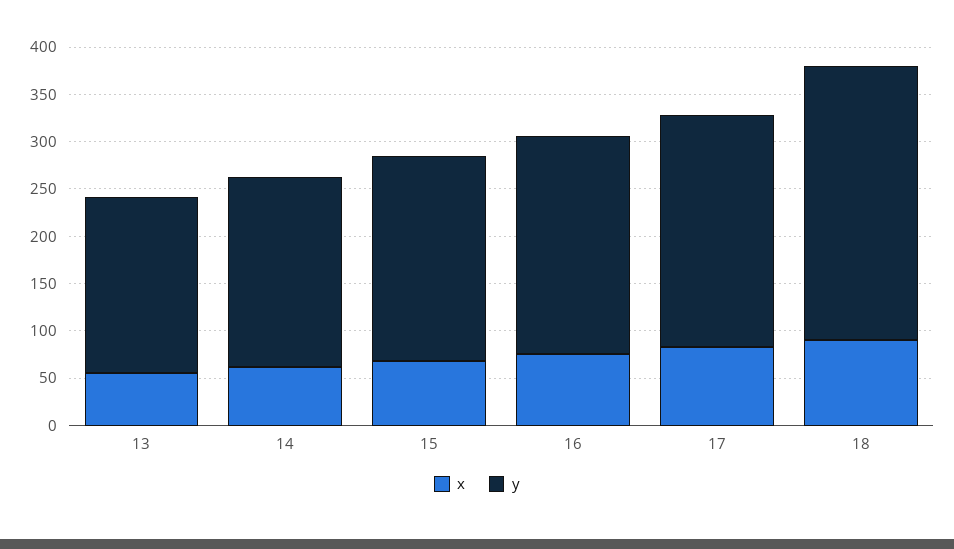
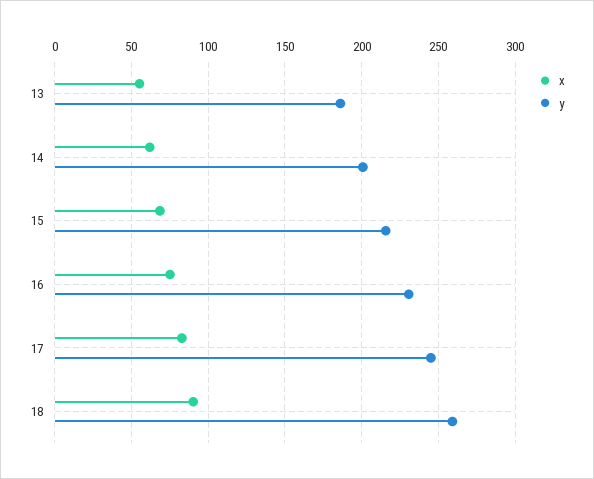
y, 18: 290 -> 260

